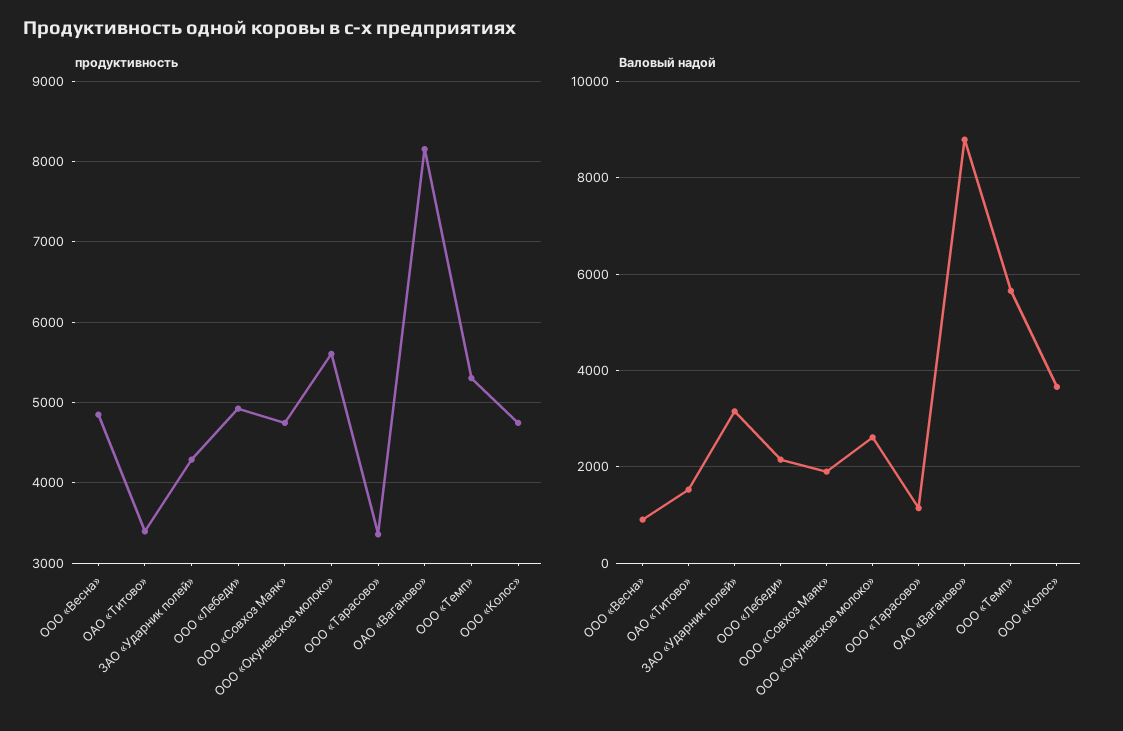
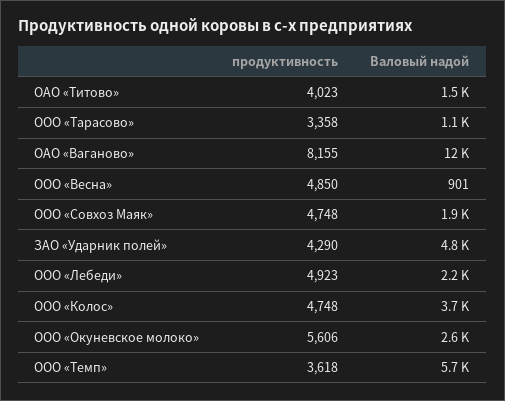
продуктивность, ОАО «Титово»: 3400 -> 4023
продуктивность, ООО «Темп»: 5300 -> 3618
Валовый надой, ЗАО «Ударник полей»: 3200 -> 4800
Валовый надой, ОАО «Ваганово»: 8800 -> 12000

